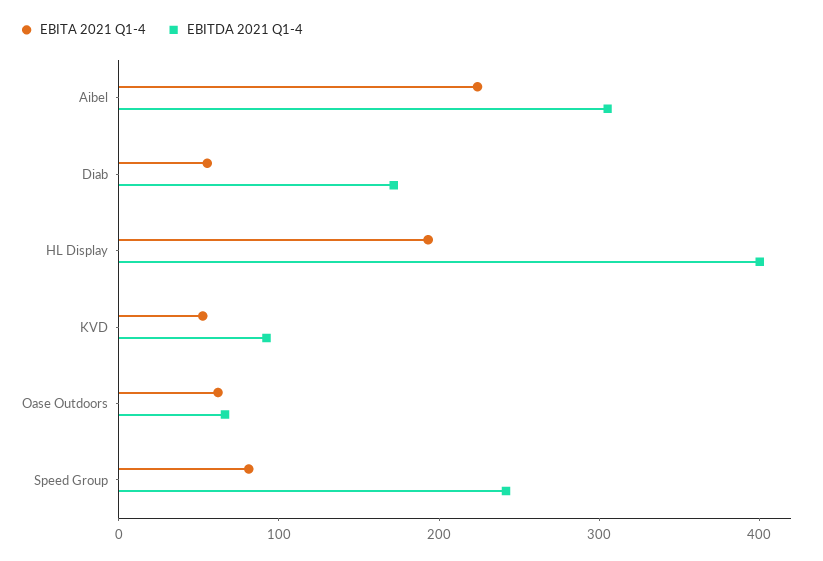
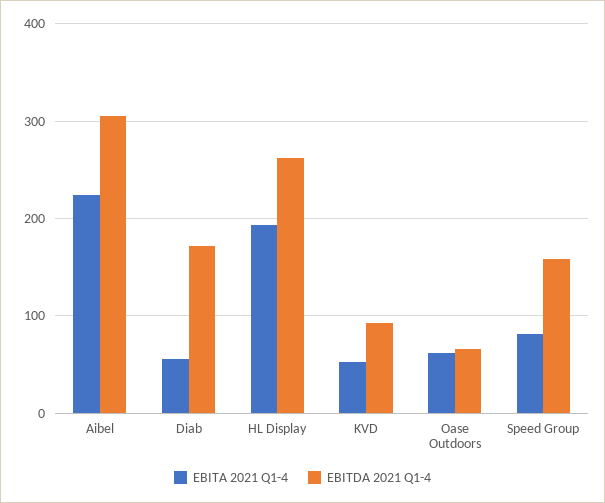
EBITDA 2021 Q1-4, HL Display: 400 -> 260
EBITDA 2021 Q1-4, Speed Group: 240 -> 160

